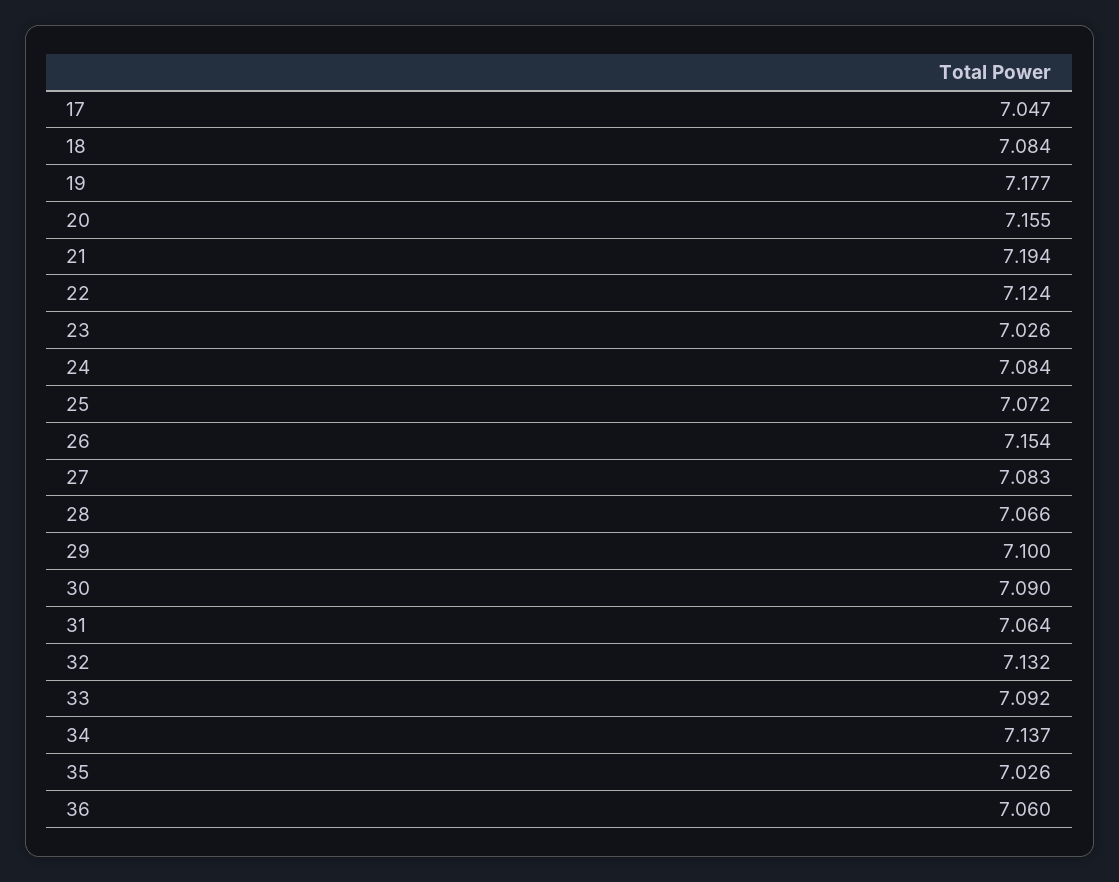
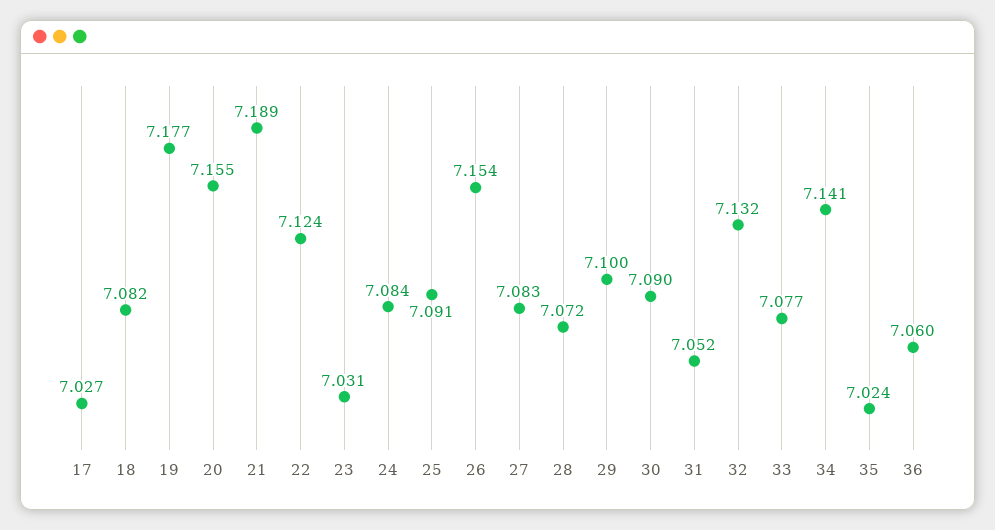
17: 7.047 -> 7.027
18: 7.084 -> 7.082
21: 7.194 -> 7.189
23: 7.026 -> 7.031
25: 7.072 -> 7.091
28: 7.066 -> 7.072
31: 7.064 -> 7.052
33: 7.092 -> 7.077
34: 7.137 -> 7.141
35: 7.026 -> 7.024

